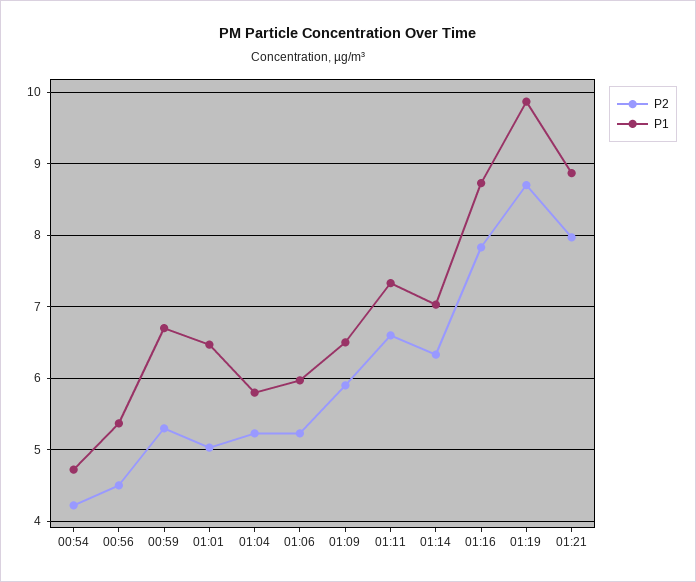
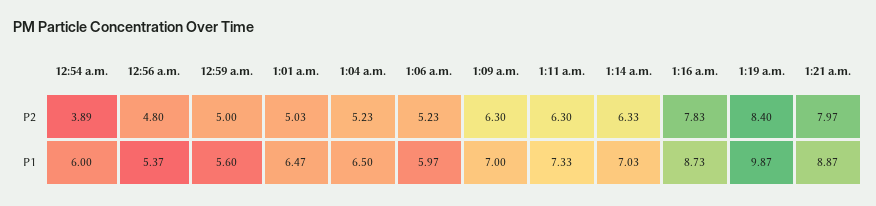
P2, 00:54: 4.2 -> 3.89
P1, 00:54: 4.7 -> 6
P2, 00:56: 4.5 -> 4.8
P2, 00:59: 5.3 -> 5
P1, 00:59: 6.7 -> 5.6
P1, 01:04: 5.8 -> 6.5
P2, 01:09: 5.9 -> 6.3
P1, 01:09: 6.5 -> 7
P2, 01:11: 6.6 -> 6.3
P2, 01:19: 8.7 -> 8.4

